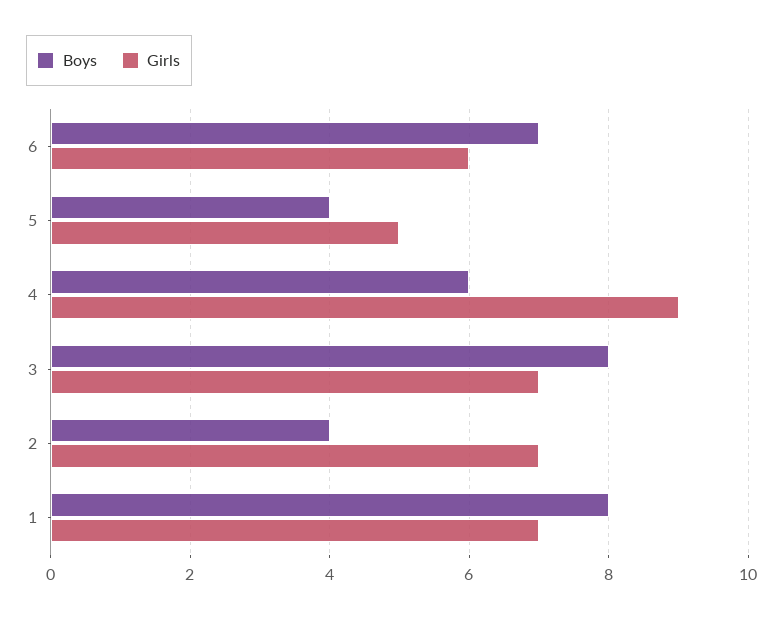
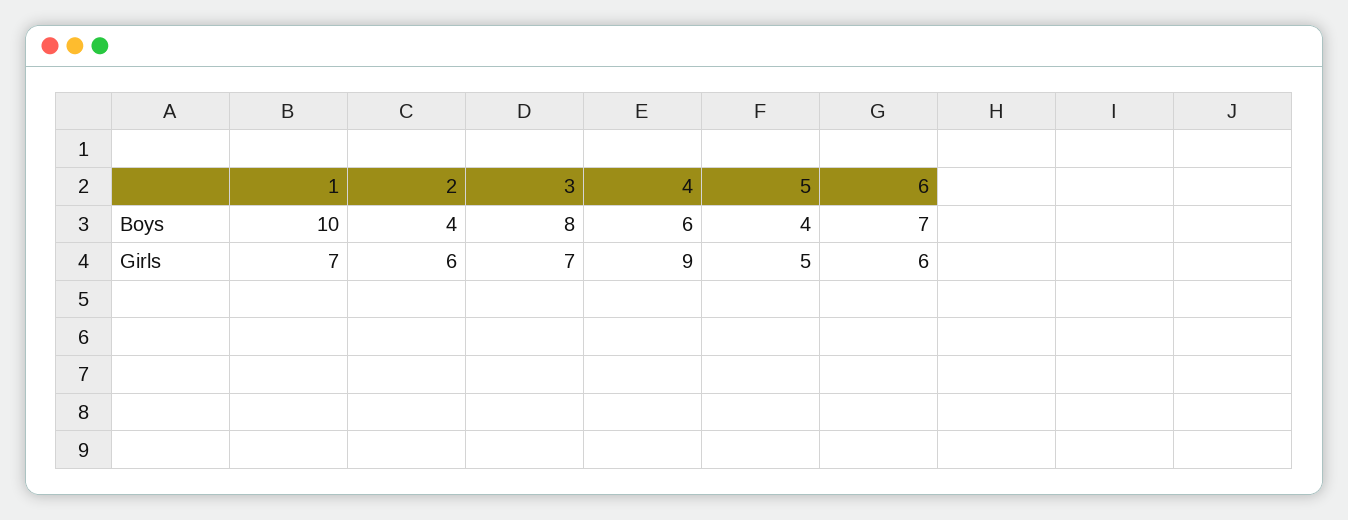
Girls, 2: 7 -> 6
Boys, 1: 8 -> 10

